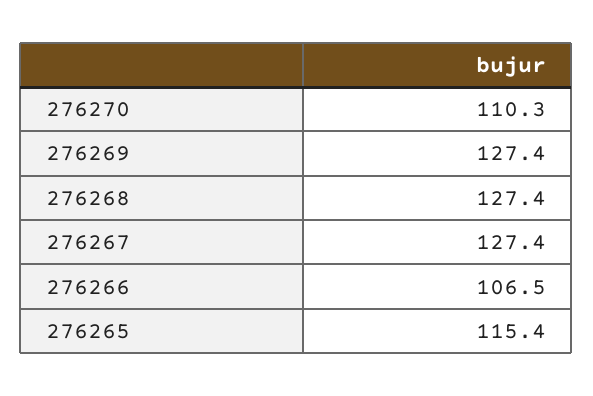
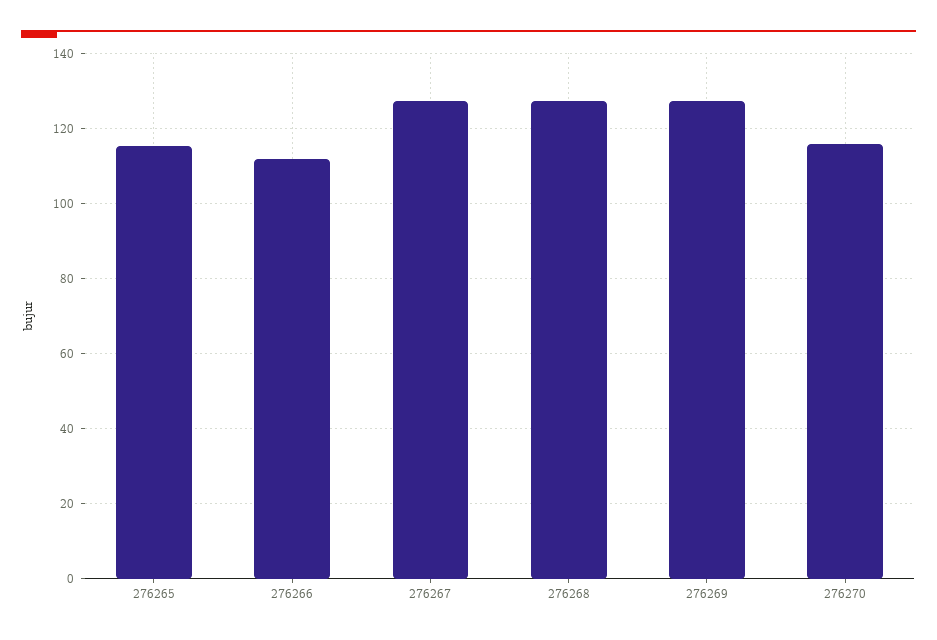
276270: 110.3 -> 116
276266: 106.5 -> 112

